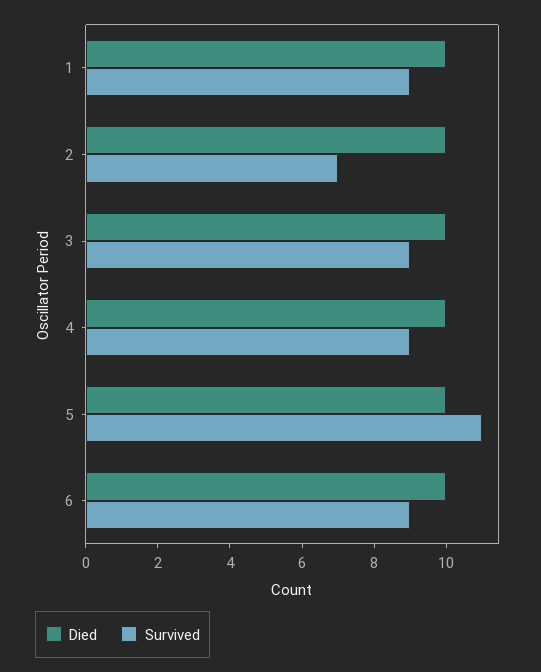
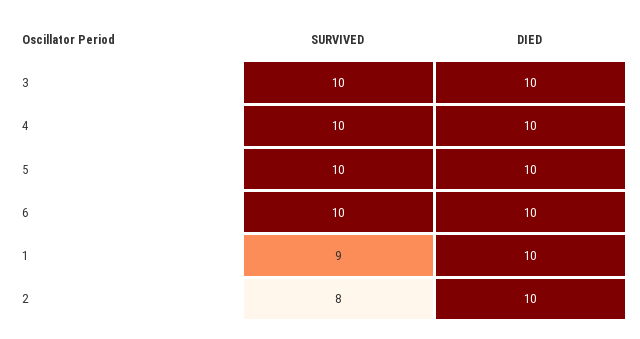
Survived, 2: 7 -> 8
Survived, 3: 9 -> 10
Survived, 4: 9 -> 10
Survived, 5: 11 -> 10
Survived, 6: 9 -> 10

